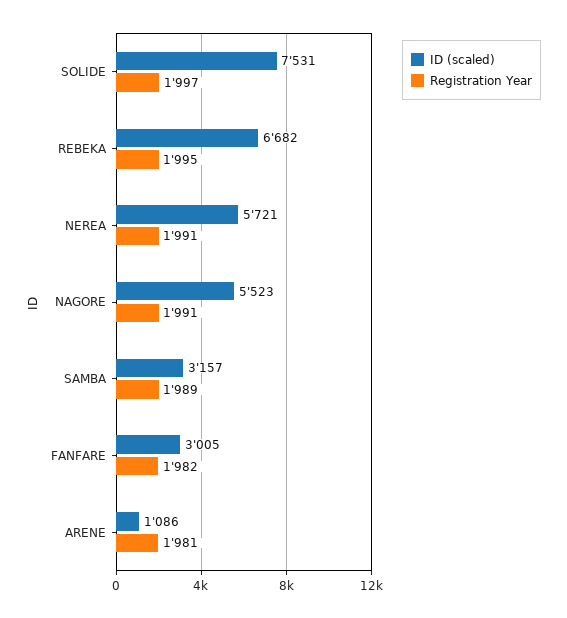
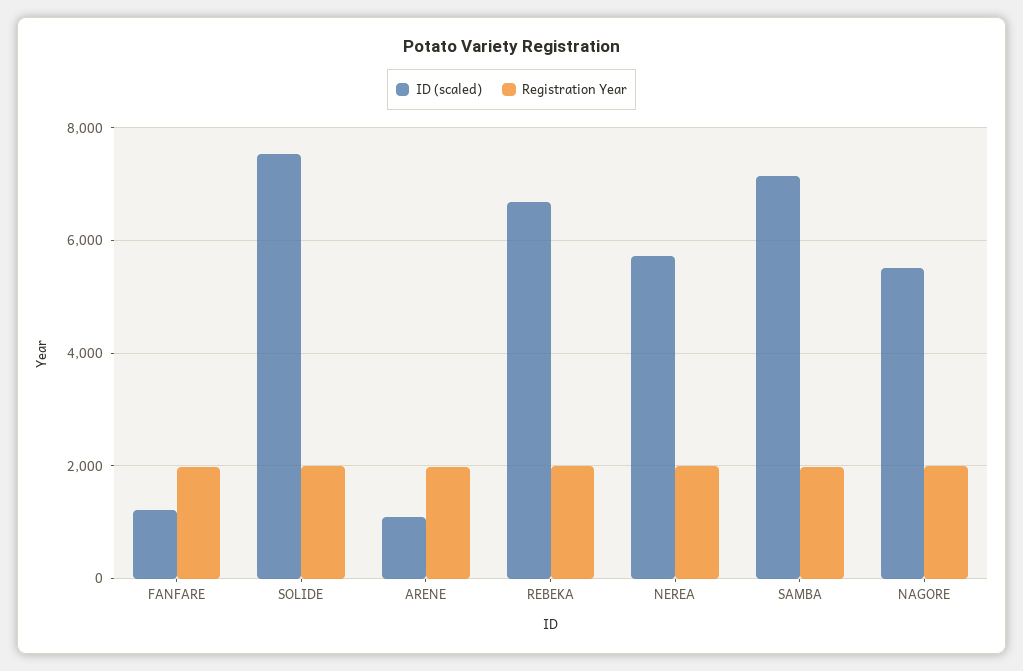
ID (scaled), SAMBA: 3157 -> 7200
ID (scaled), FANFARE: 3005 -> 1200

